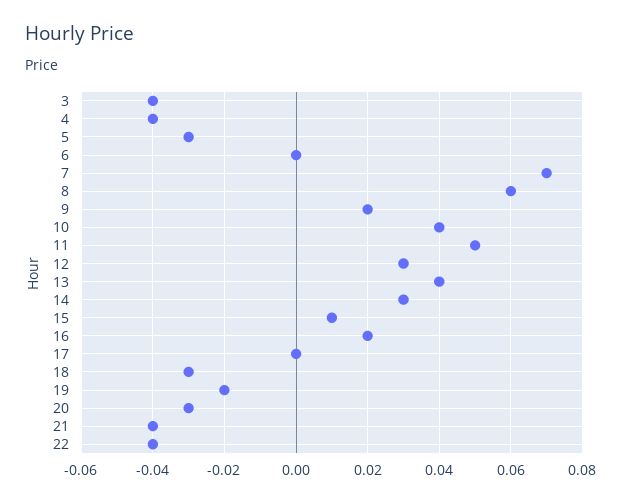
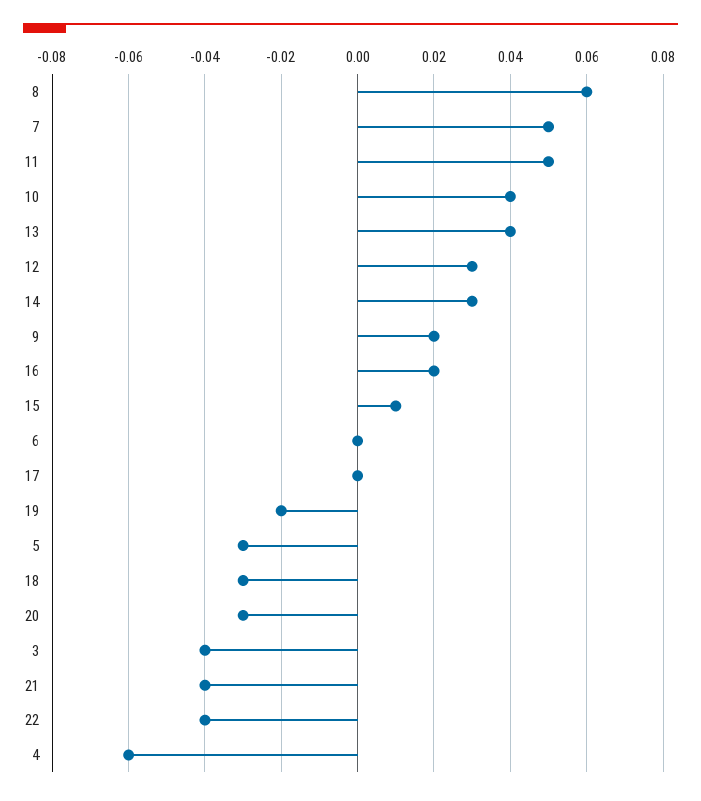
4: -0.04 -> -0.06
7: 0.07 -> 0.05

